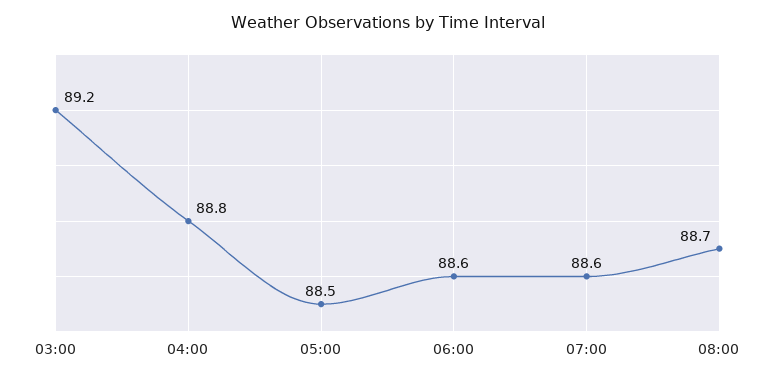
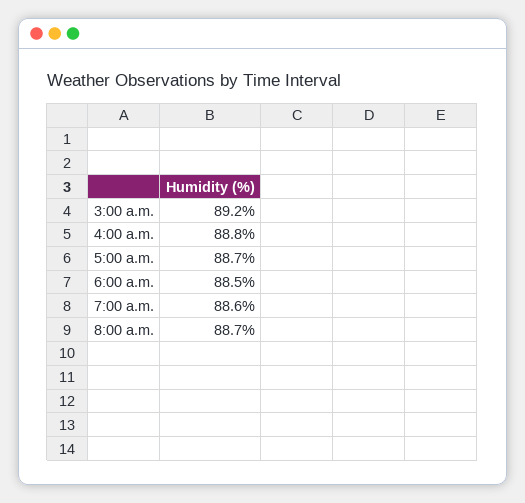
05:00: 88.5 -> 88.7
06:00: 88.6 -> 88.5

